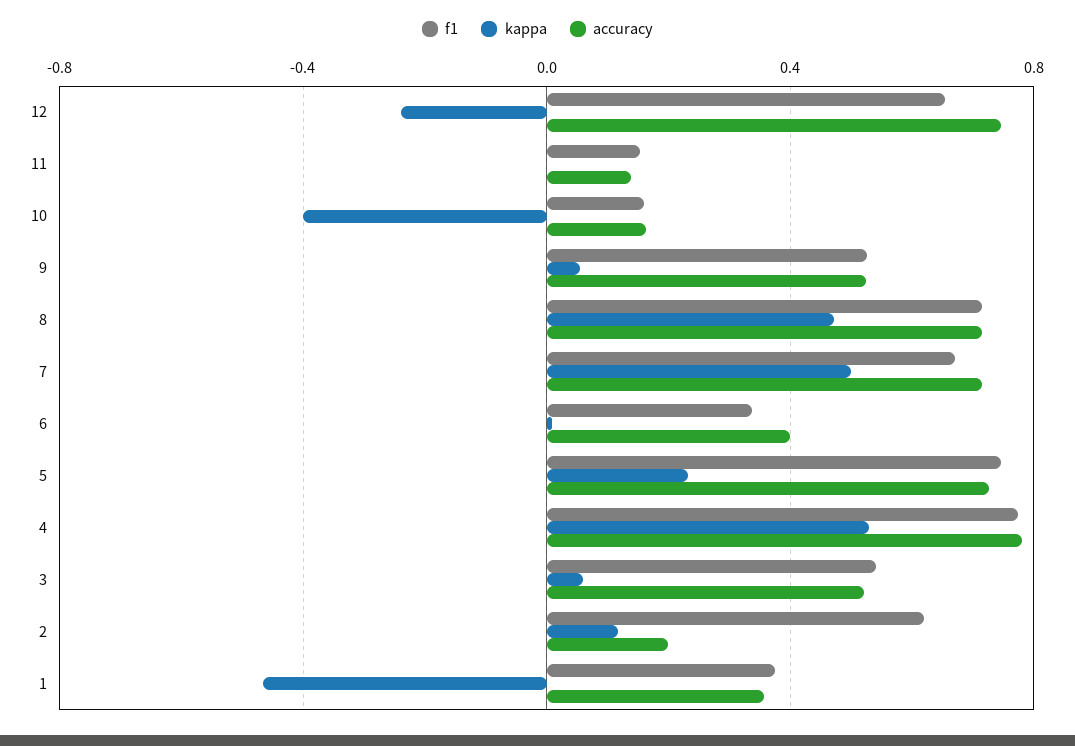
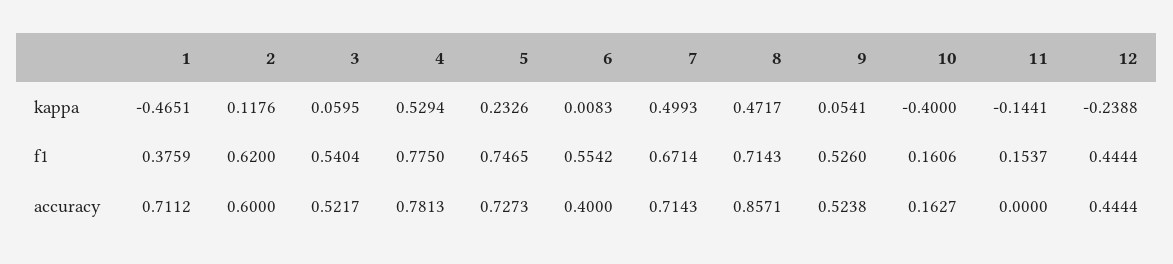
f1, 12: 0.65 -> 0.4444
accuracy, 12: 0.75 -> 0.4444
kappa, 11: 0 -> -0.1441
accuracy, 11: 0.15 -> 0
accuracy, 8: 0.7 -> 0.8571
f1, 6: 0.35 -> 0.5542
accuracy, 2: 0.2 -> 0.6
accuracy, 1: 0.35 -> 0.7112

